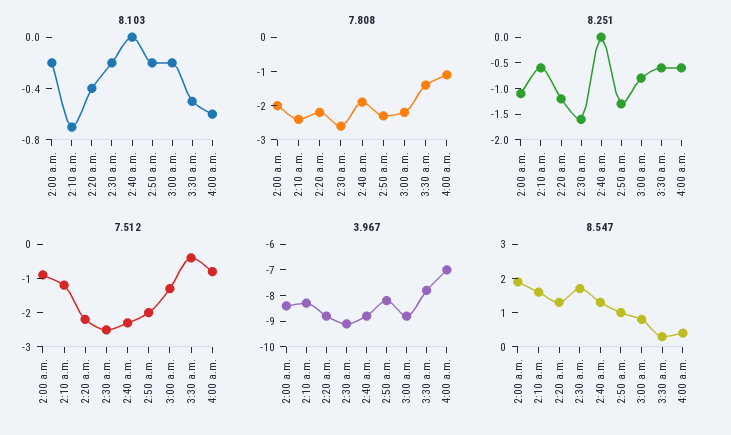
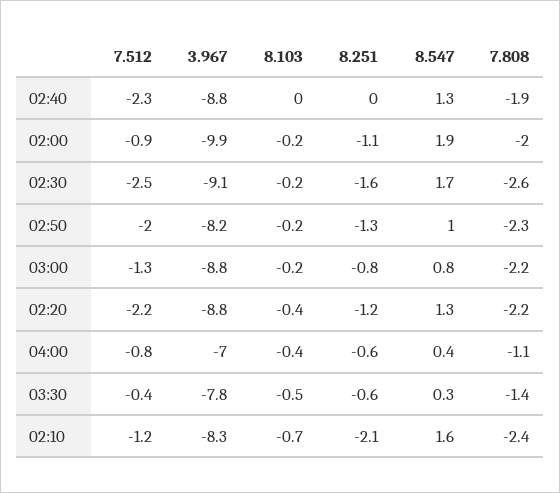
8.103, 4:00 a.m.: -0.6 -> -0.4
8.251, 2:10 a.m.: -0.5 -> -2.1
3.967, 2:00 a.m.: -8.5 -> -9.9

